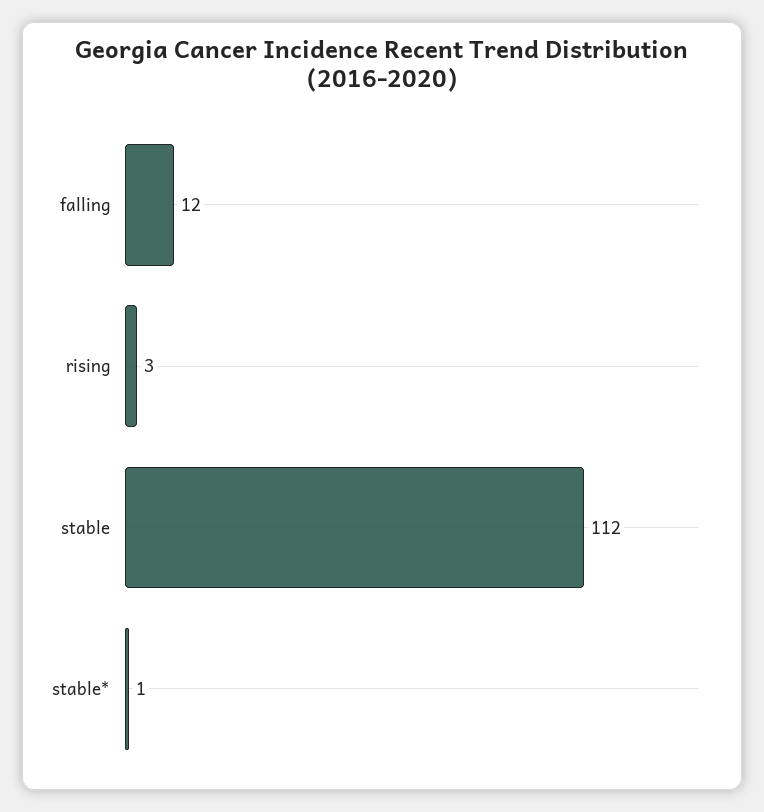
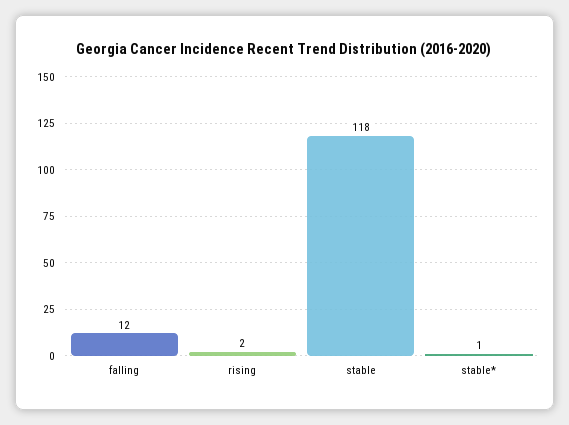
rising: 3 -> 2
stable: 112 -> 118

